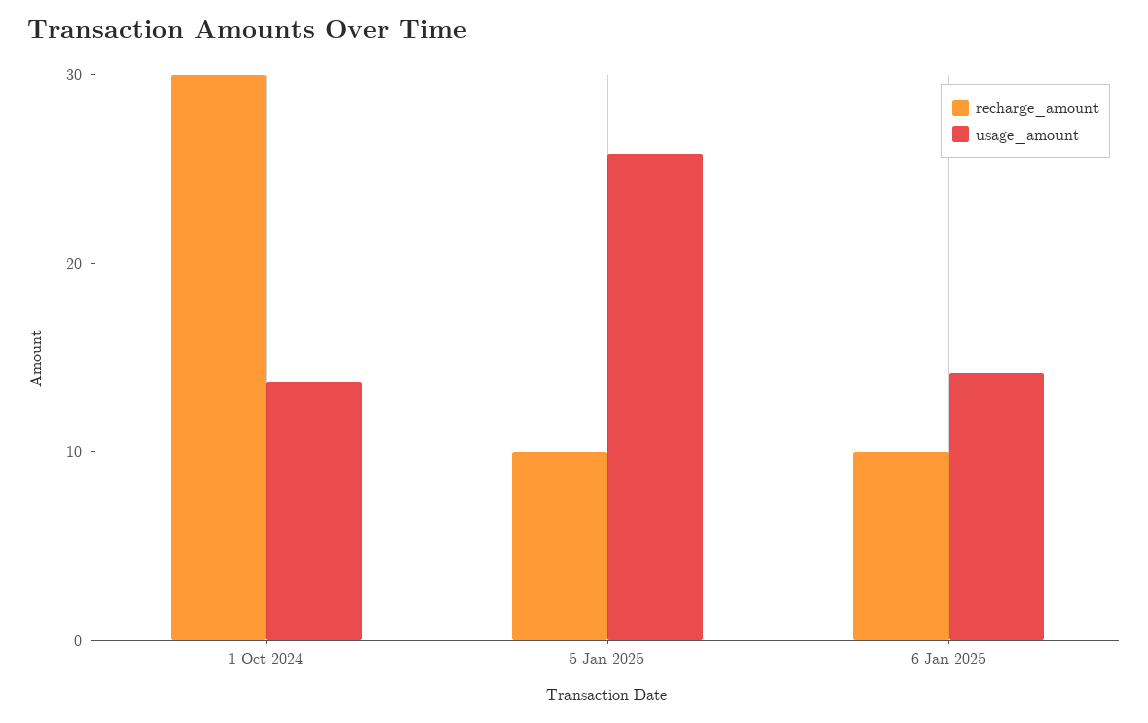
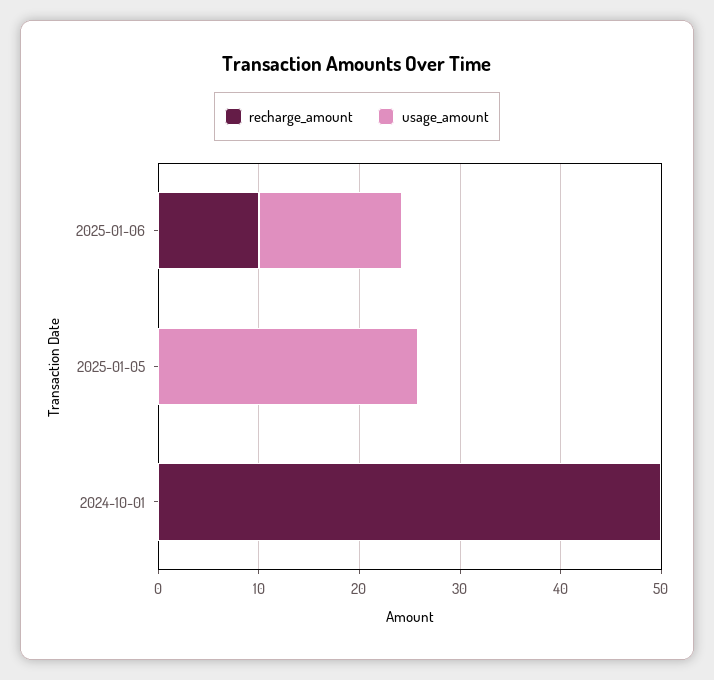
recharge_amount, 1 Oct 2024: 30 -> 50
usage_amount, 1 Oct 2024: 14 -> 0
recharge_amount, 5 Jan 2025: 10 -> 0

